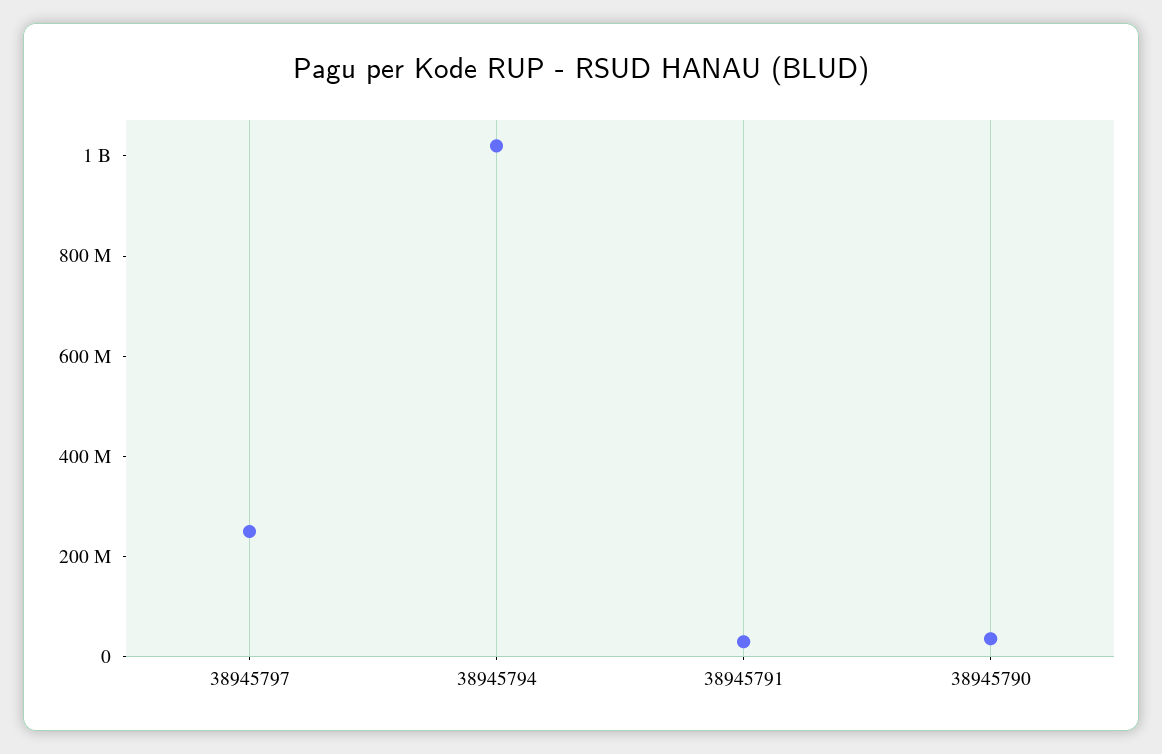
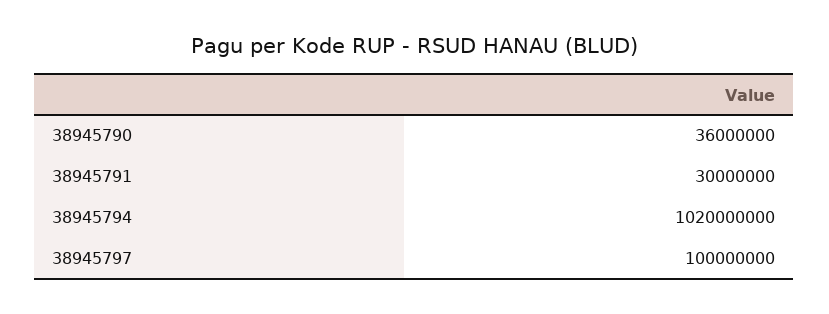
38945797: 250000000 -> 100000000

